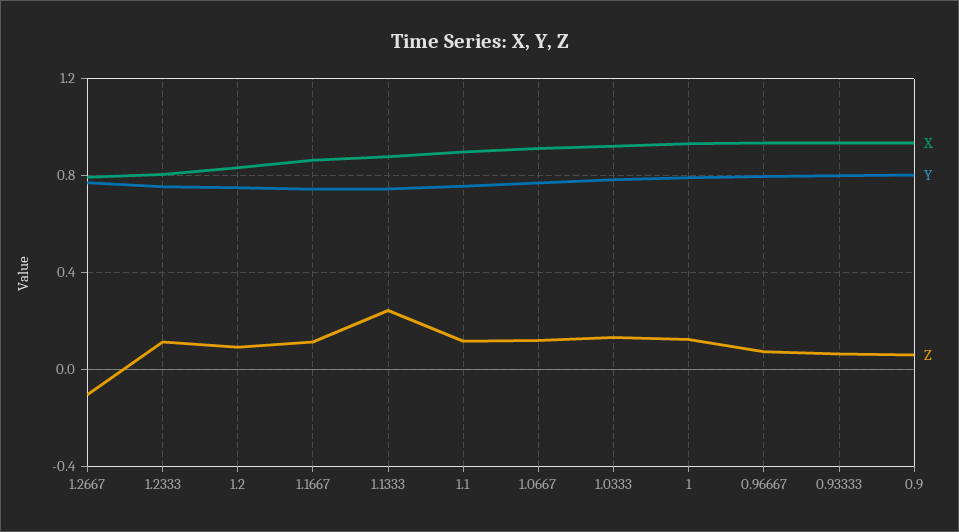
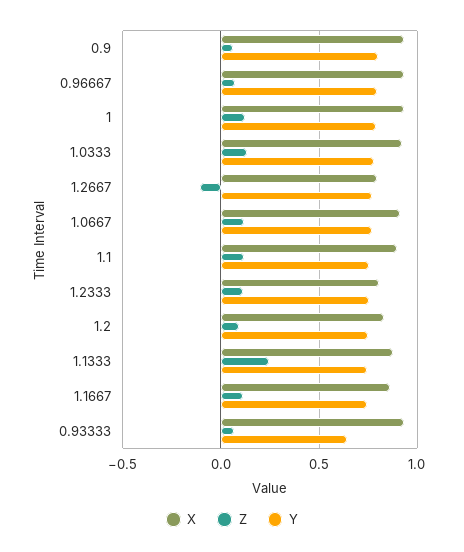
Y, 0.93333: 0.8 -> 0.65

